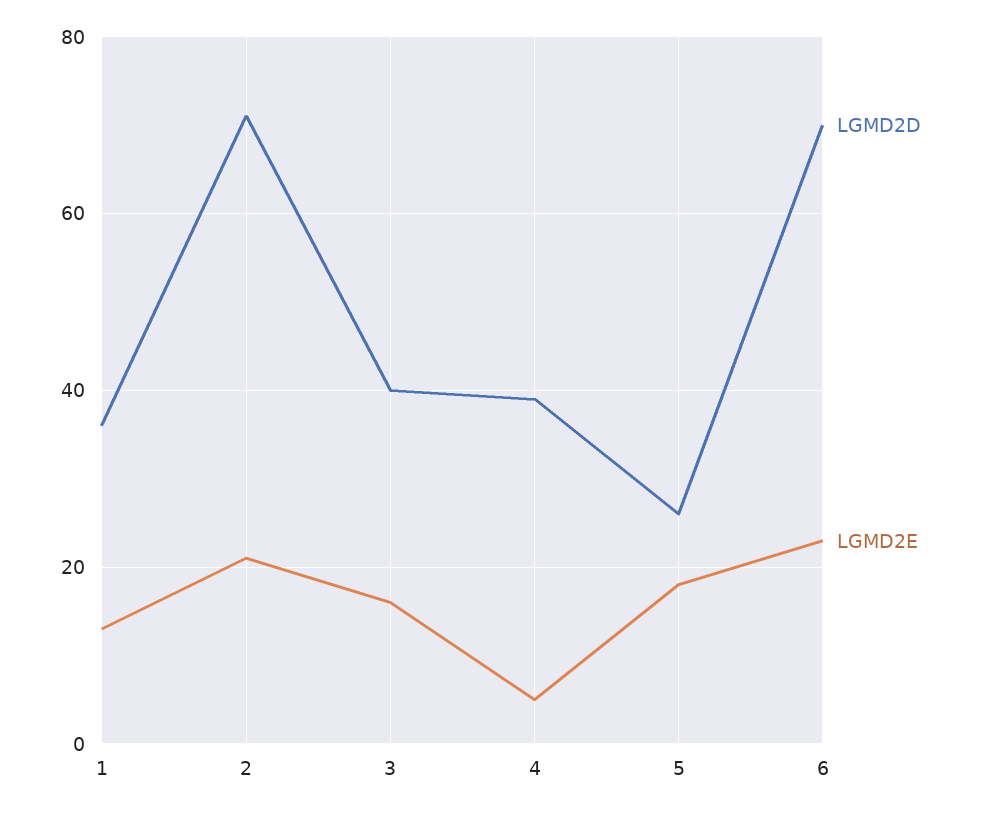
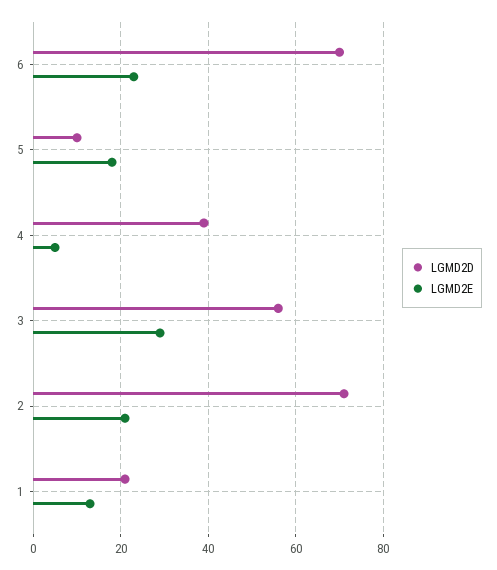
LGMD2D, 1: 35 -> 20
LGMD2D, 3: 40 -> 55
LGMD2E, 3: 15 -> 30
LGMD2D, 5: 25 -> 10

